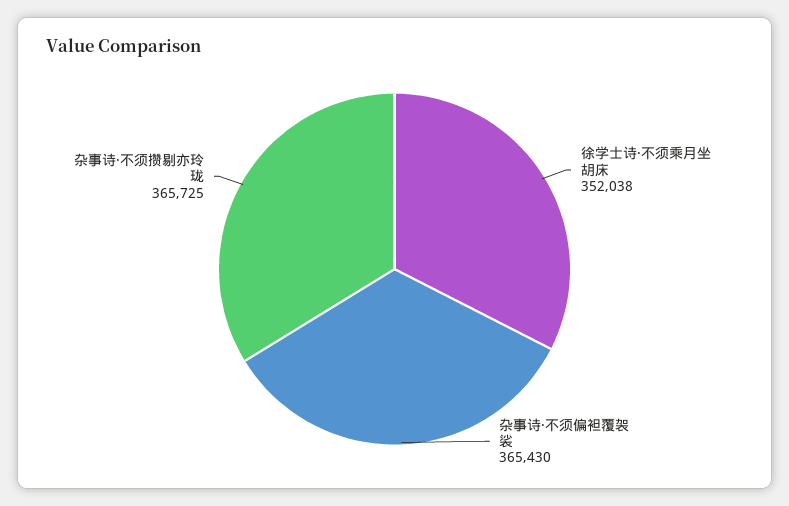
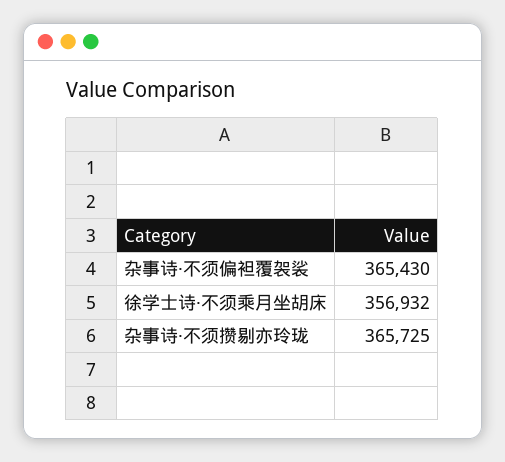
徐学士诗·不须乘月坐胡床: 352038 -> 356932

